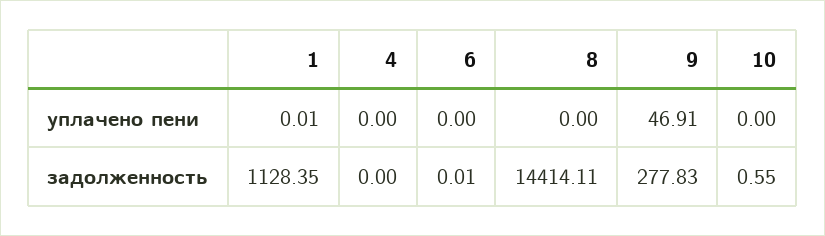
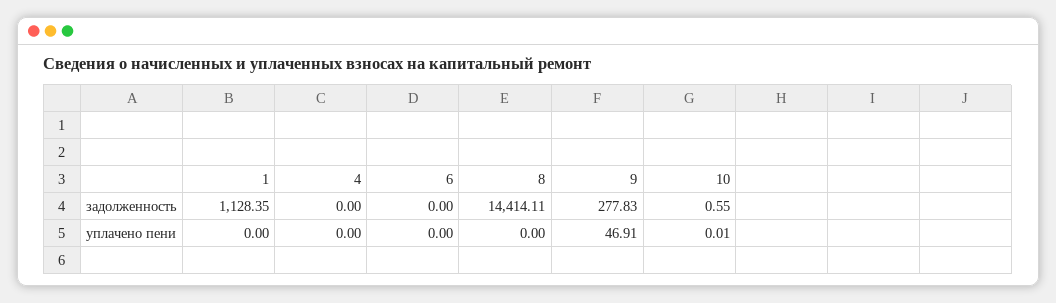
1, уплачено пени: 0.01 -> 0
10, уплачено пени: 0 -> 0.01
6, задолженность: 0.01 -> 0

